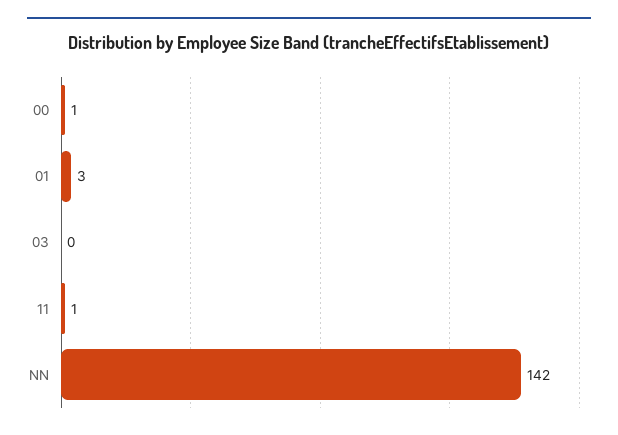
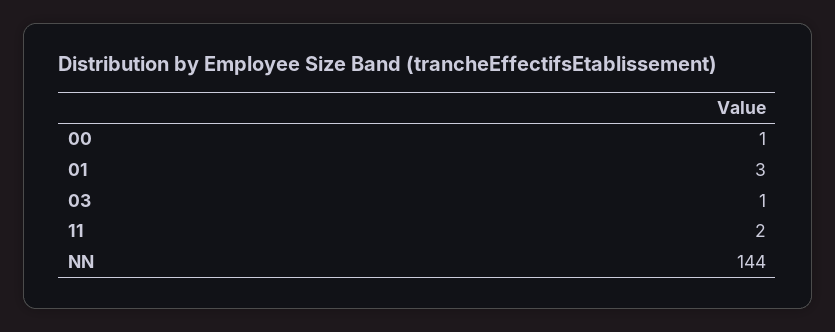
03: 0 -> 1
11: 1 -> 2
NN: 142 -> 144

